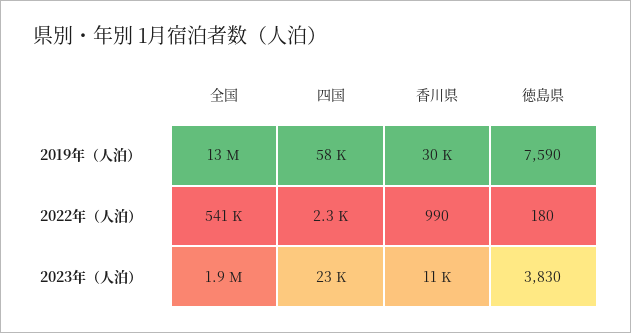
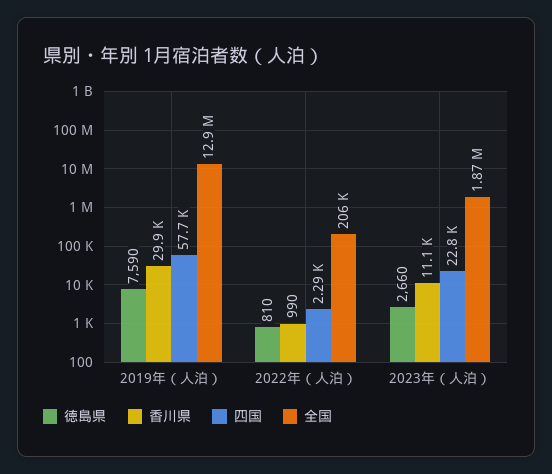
全国, 2022年（人泊）: 541000 -> 206000
徳島県, 2022年（人泊）: 180 -> 810
徳島県, 2023年（人泊）: 3830 -> 2660

